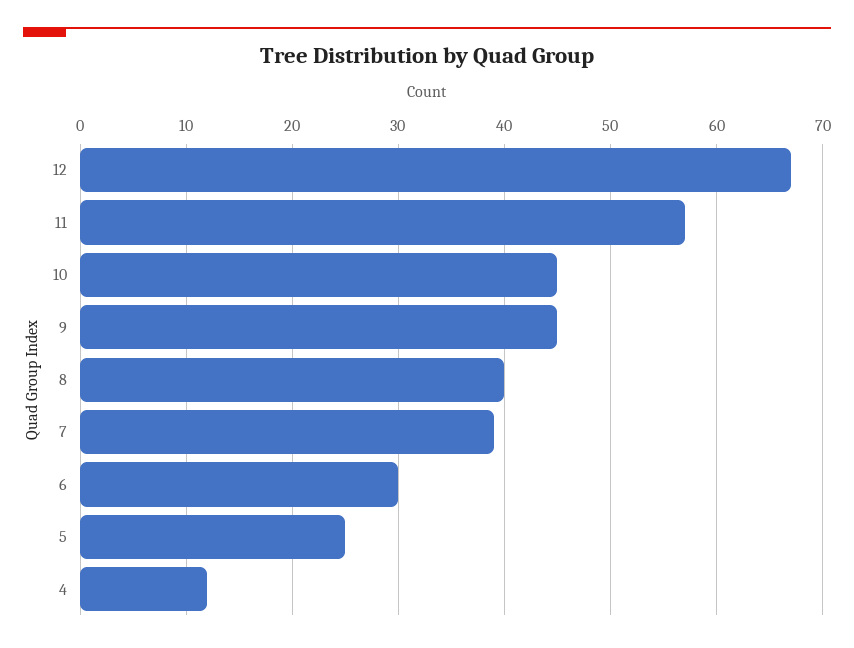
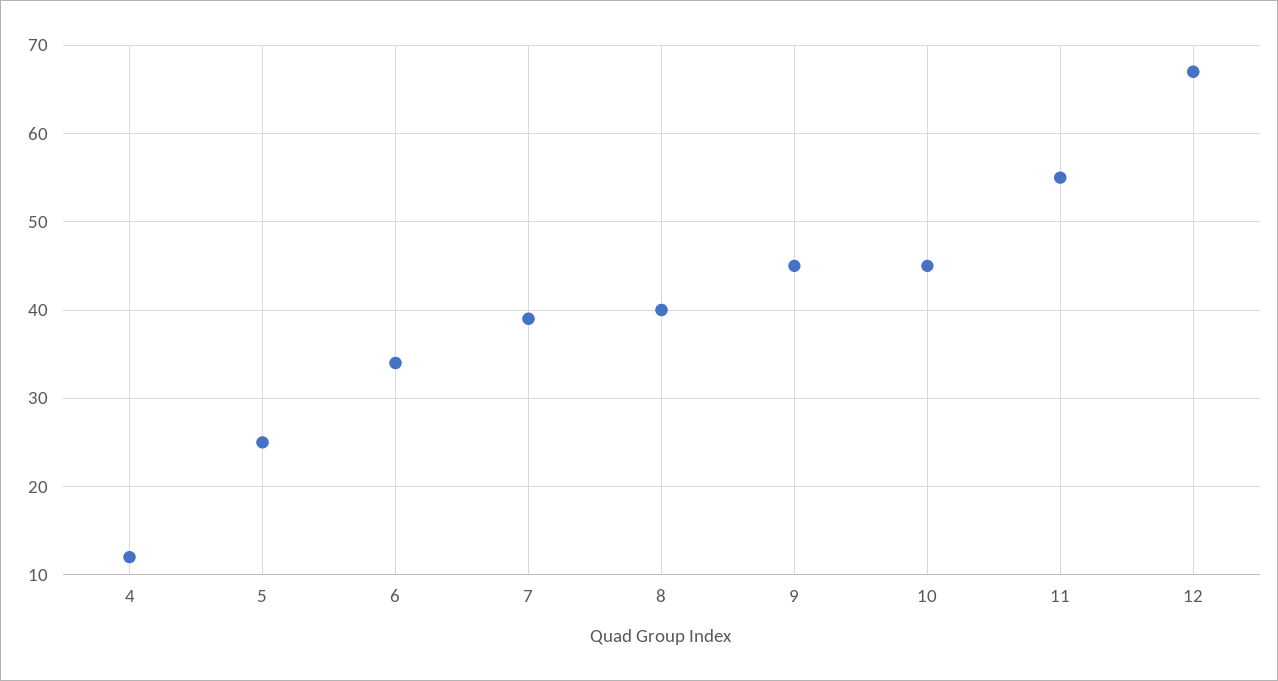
11: 57 -> 55
6: 30 -> 34

